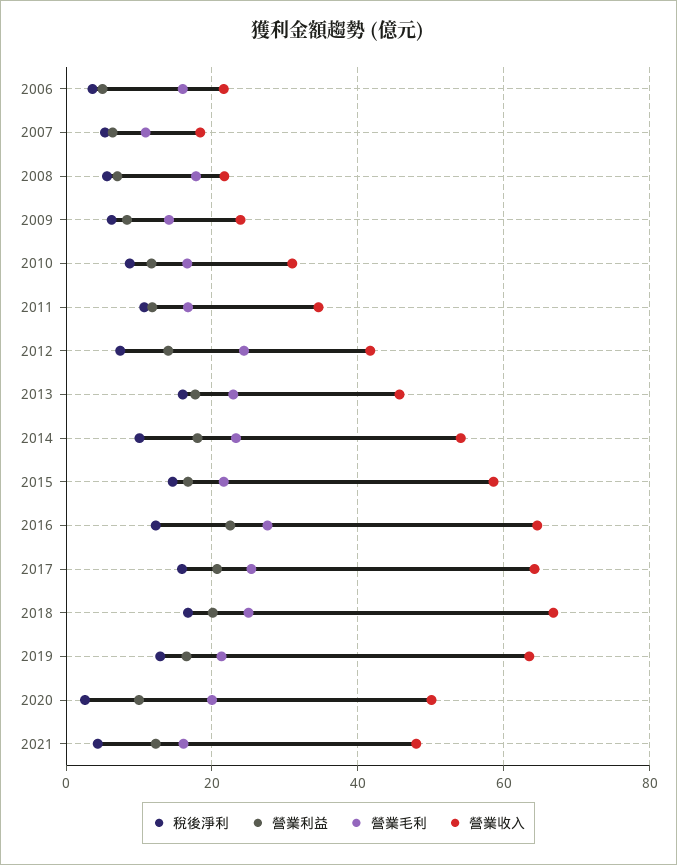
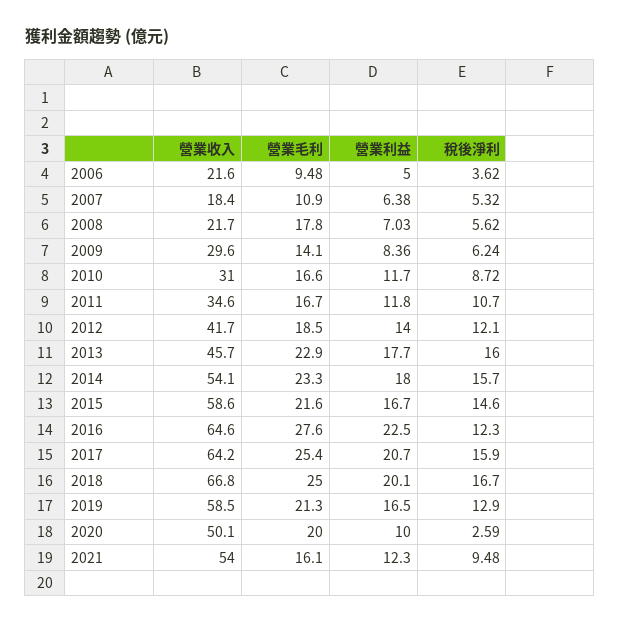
營業毛利, 2006: 16 -> 9.48
營業收入, 2009: 24 -> 29.6
稅後淨利, 2012: 8 -> 12.1
營業毛利, 2012: 24 -> 18.5
稅後淨利, 2014: 10 -> 15.7
營業收入, 2019: 64 -> 58.5
稅後淨利, 2021: 4 -> 9.48
營業收入, 2021: 48 -> 54

